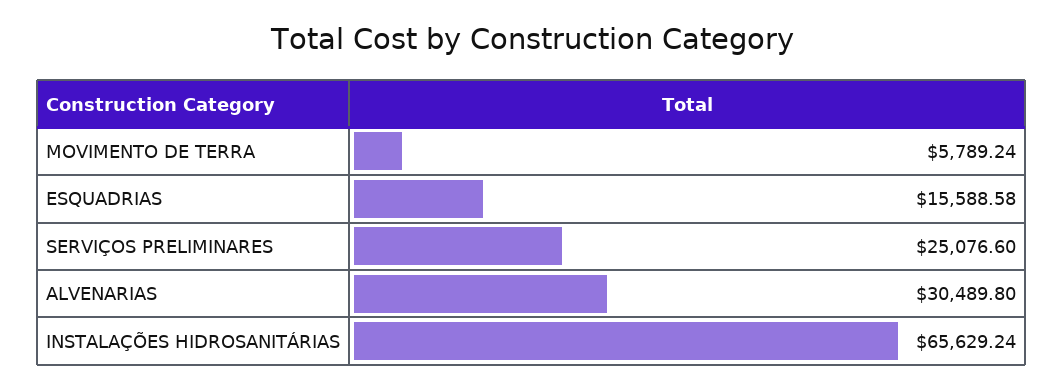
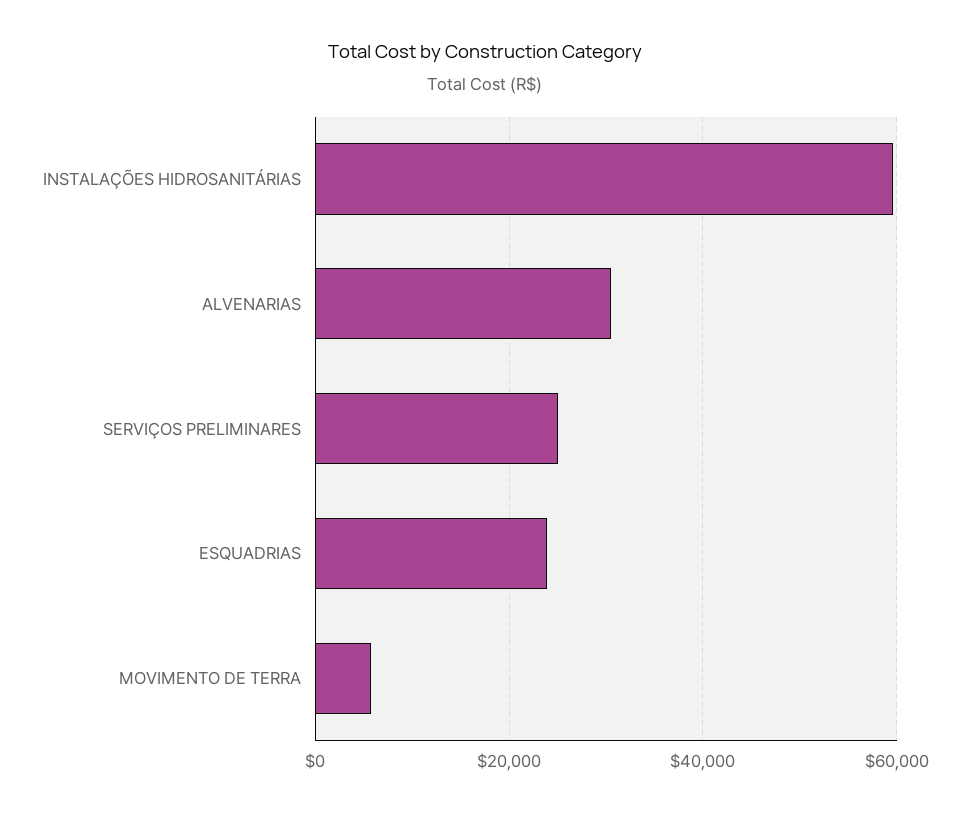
ESQUADRIAS: 15588.58 -> 24000
INSTALAÇÕES HIDROSANITÁRIAS: 65629.24 -> 60000

